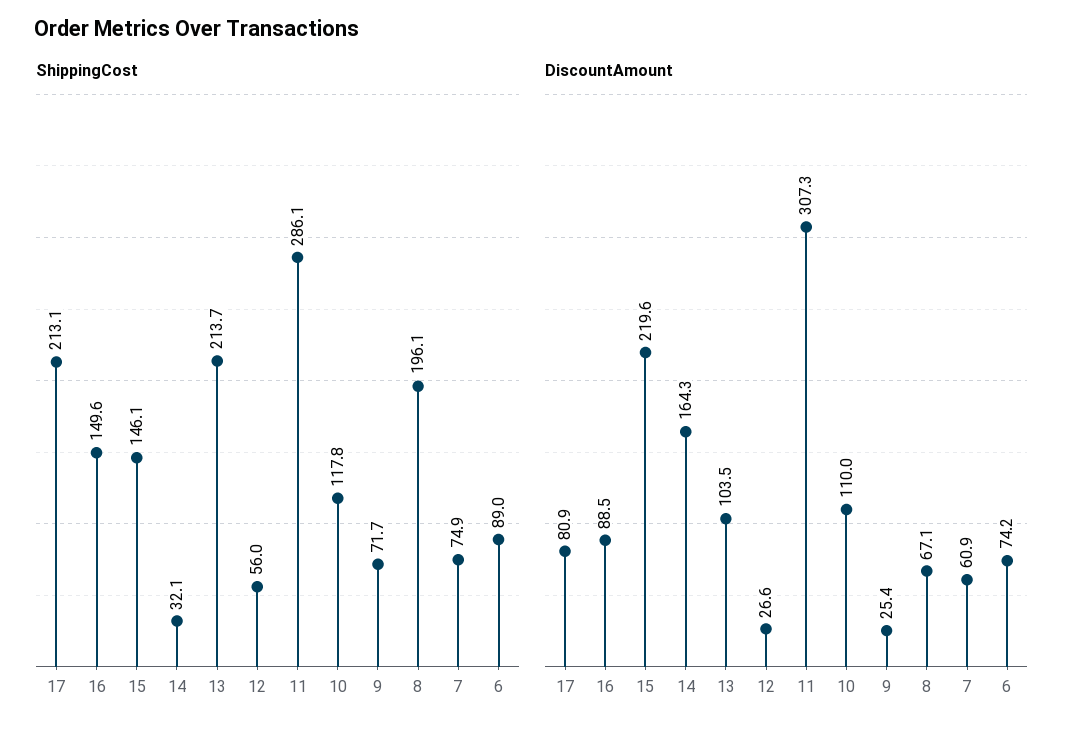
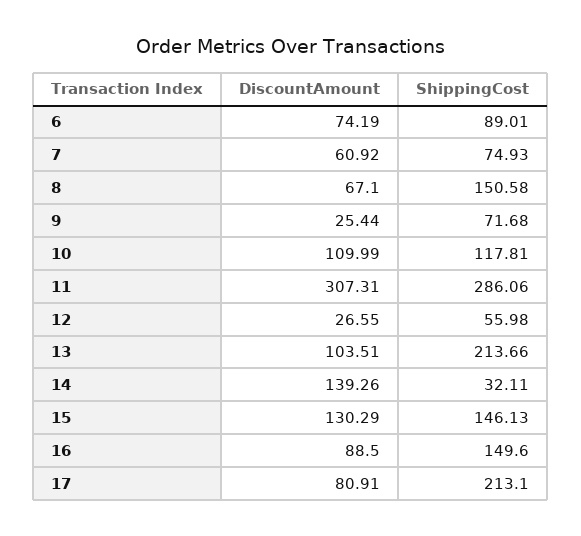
ShippingCost, 8: 196.1 -> 150.58
DiscountAmount, 15: 219.6 -> 130.29
DiscountAmount, 14: 164.3 -> 139.26

